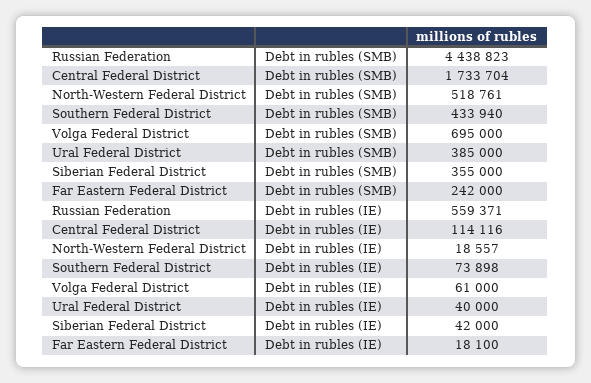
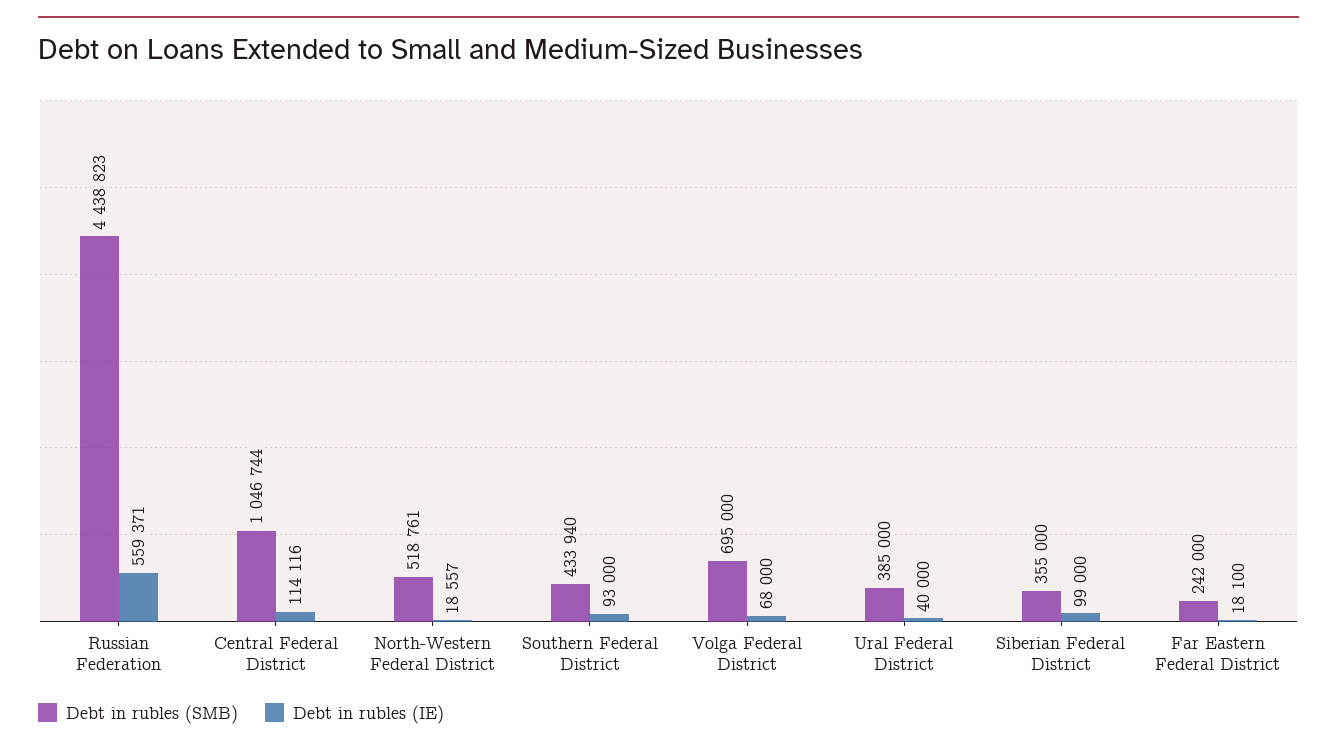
Debt in rubles (SMB), Central Federal District: 1733704 -> 1046744
Debt in rubles (IE), Southern Federal District: 73898 -> 93000
Debt in rubles (IE), Volga Federal District: 61000 -> 68000
Debt in rubles (IE), Siberian Federal District: 42000 -> 99000

